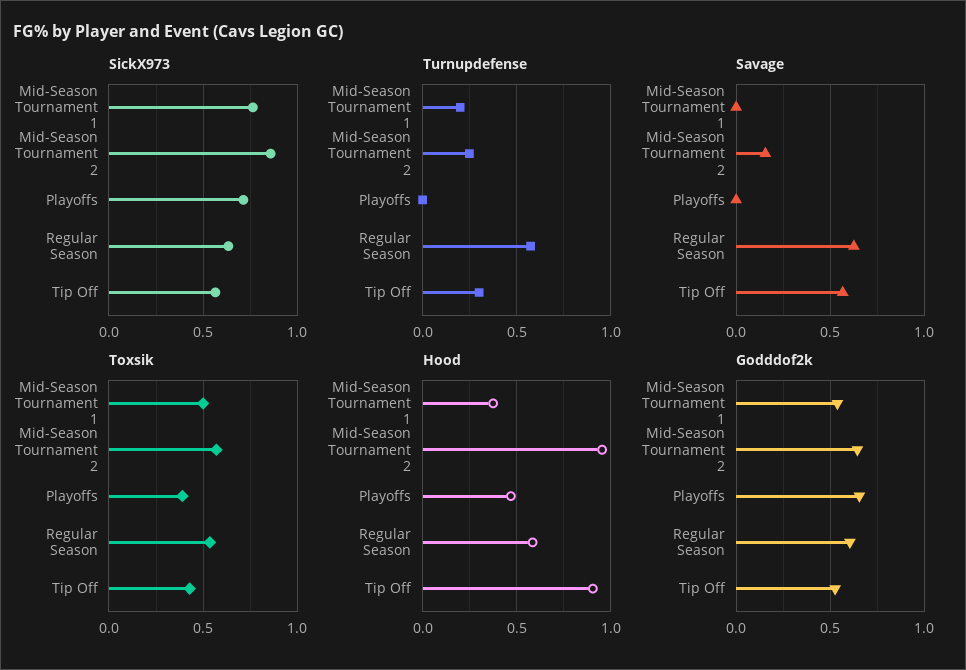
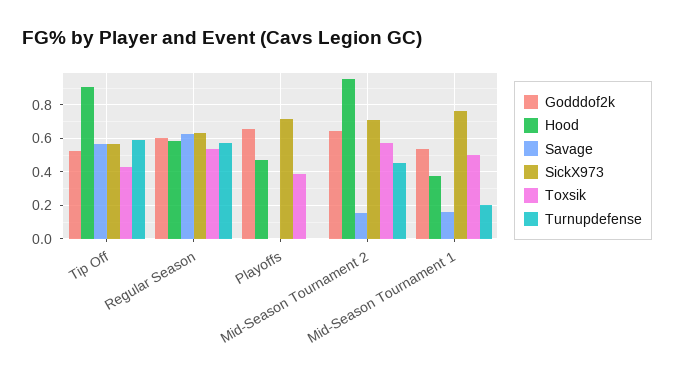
SickX973, Mid-Season Tournament 2: 0.85 -> 0.7
Turnupdefense, Mid-Season Tournament 2: 0.25 -> 0.45
Turnupdefense, Tip Off: 0.3 -> 0.6
Savage, Mid-Season Tournament 1: 0 -> 0.15

